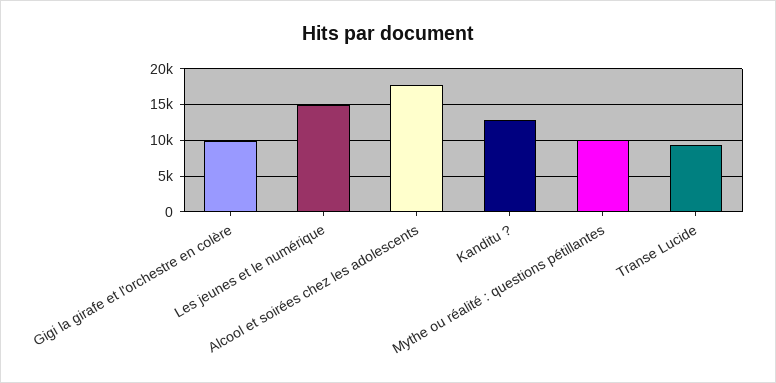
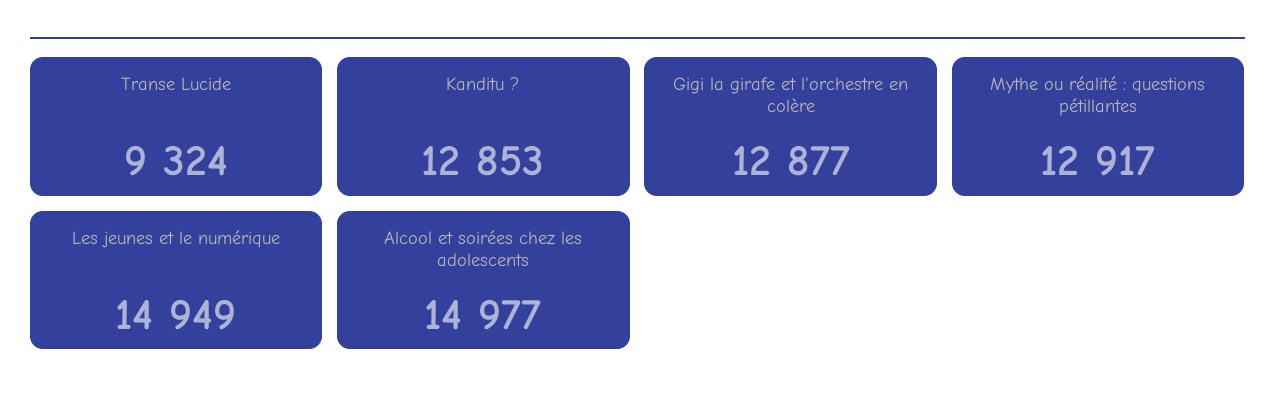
Gigi la girafe et l'orchestre en colère: 10000 -> 12877
Alcool et soirées chez les adolescents: 18000 -> 14977
Mythe ou réalité : questions pétillantes: 10000 -> 12917

